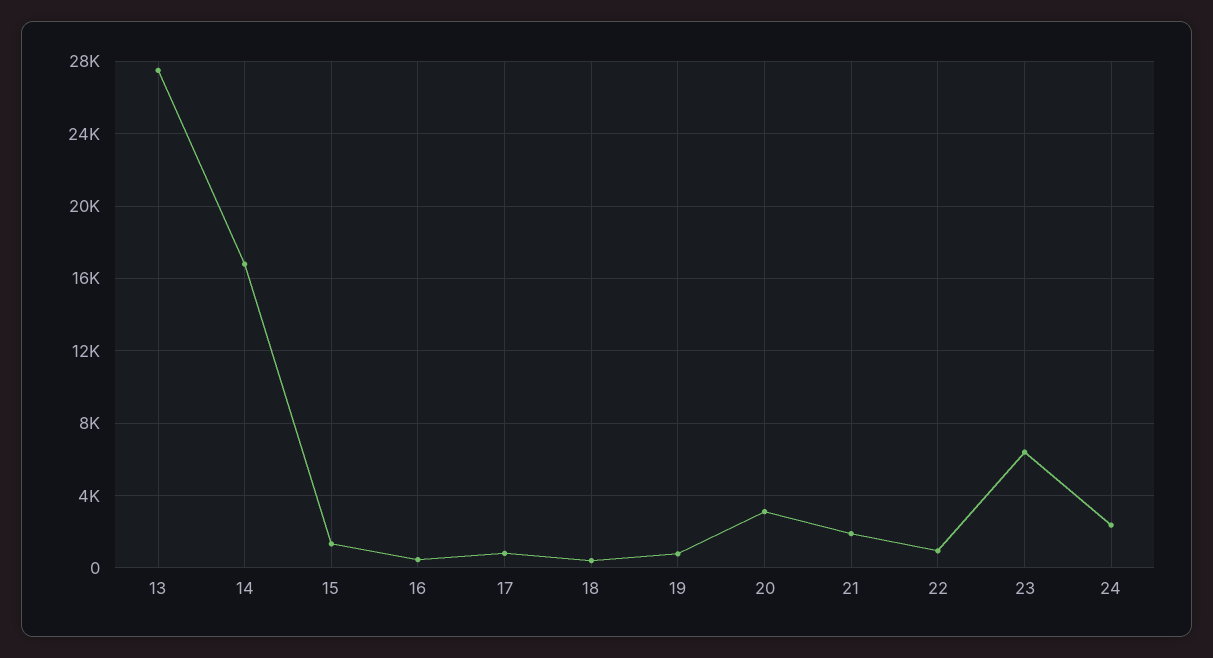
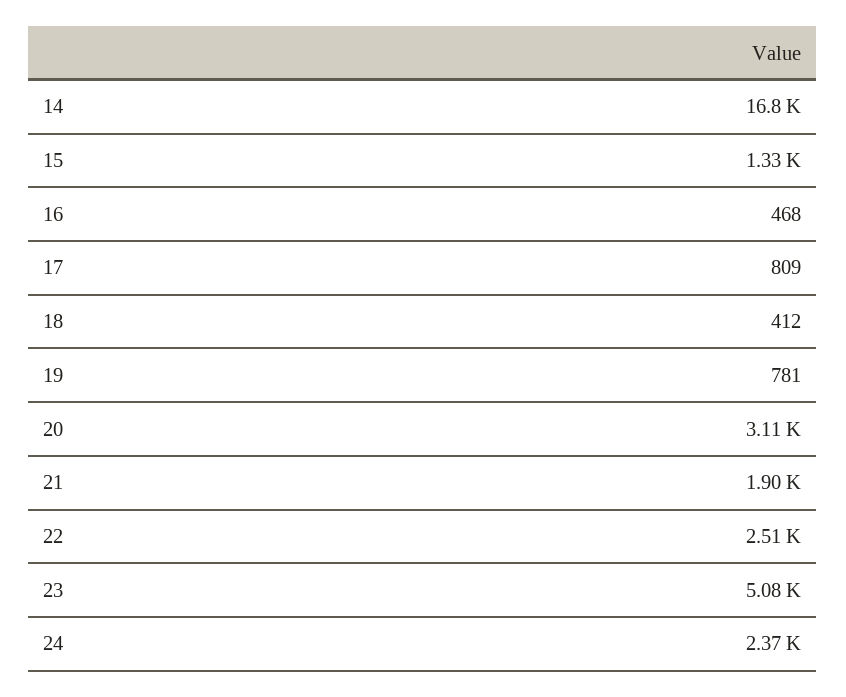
13: 27500 -> none
22: 1000 -> 2510
23: 6500 -> 5080

